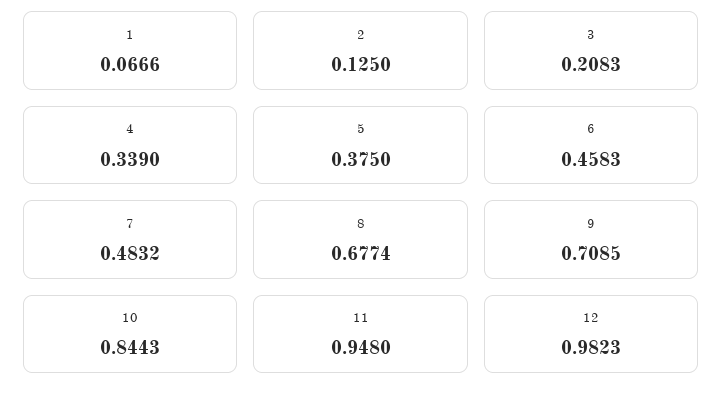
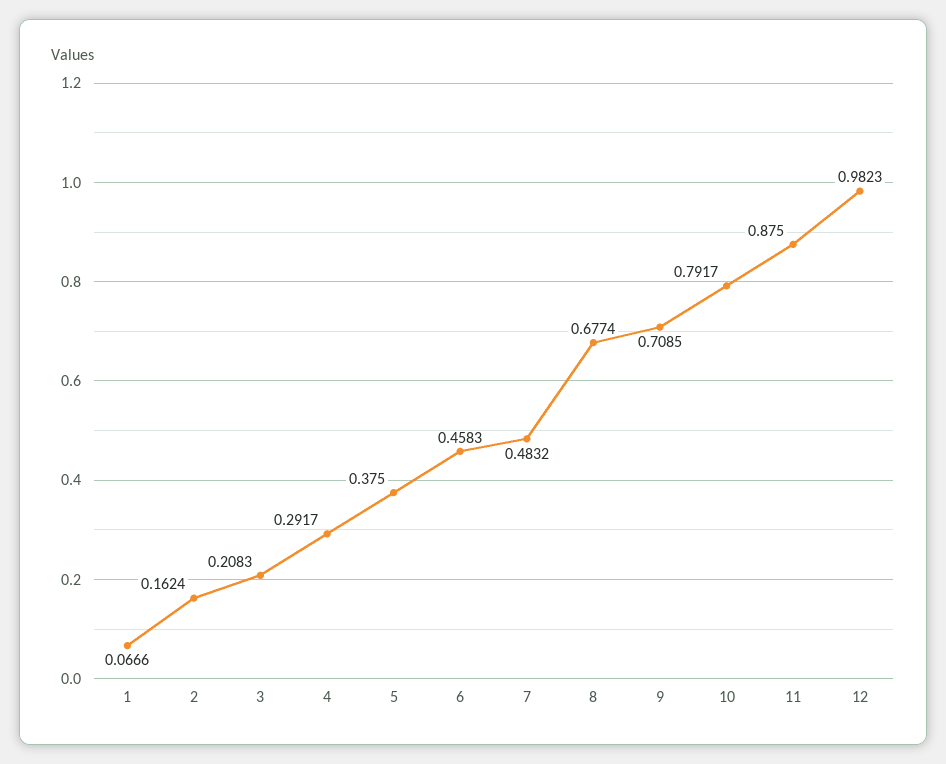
2: 0.125 -> 0.1624
4: 0.339 -> 0.2917
10: 0.8443 -> 0.7917
11: 0.948 -> 0.875

